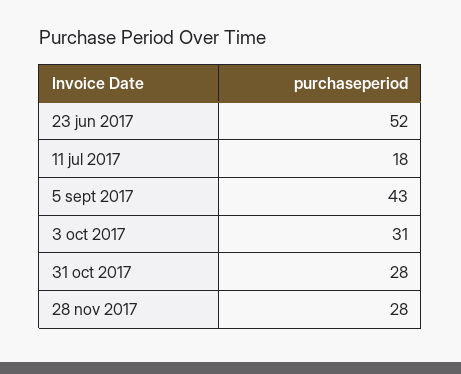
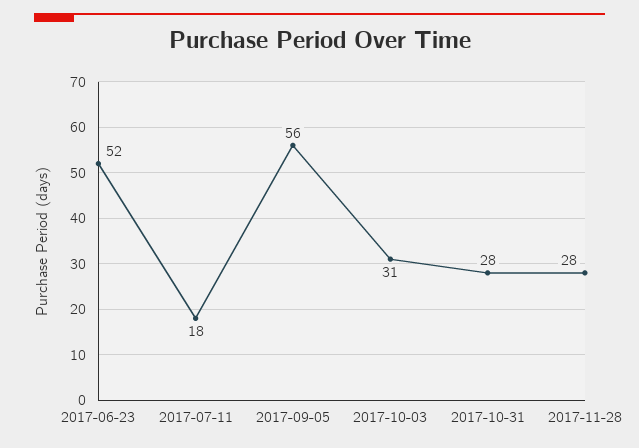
5 sept 2017: 43 -> 56

